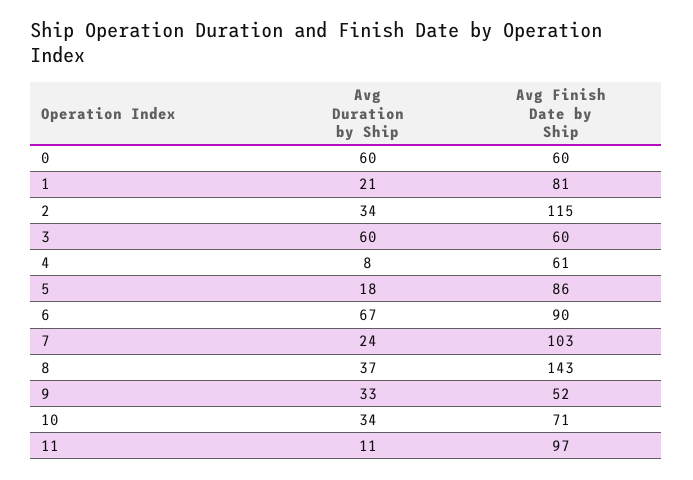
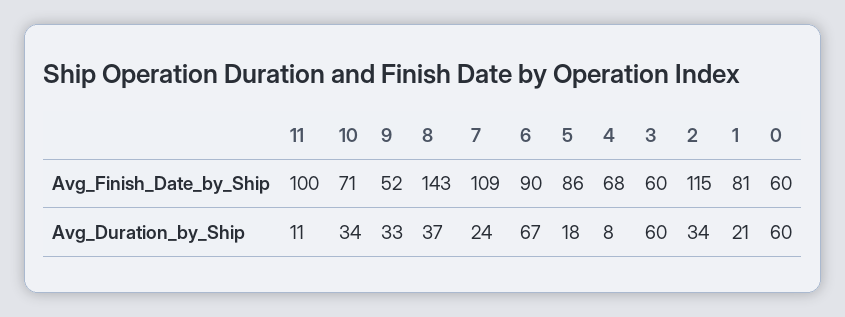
Avg Finish Date by Ship, 4: 61 -> 68
Avg Finish Date by Ship, 7: 103 -> 109
Avg Finish Date by Ship, 11: 97 -> 100

